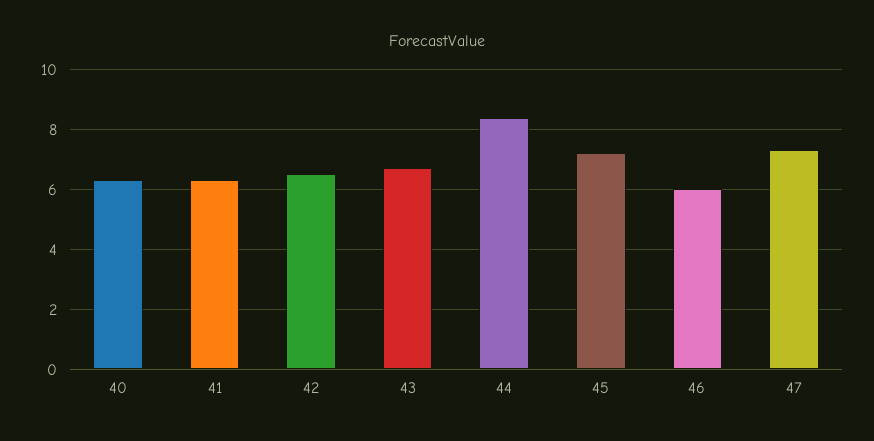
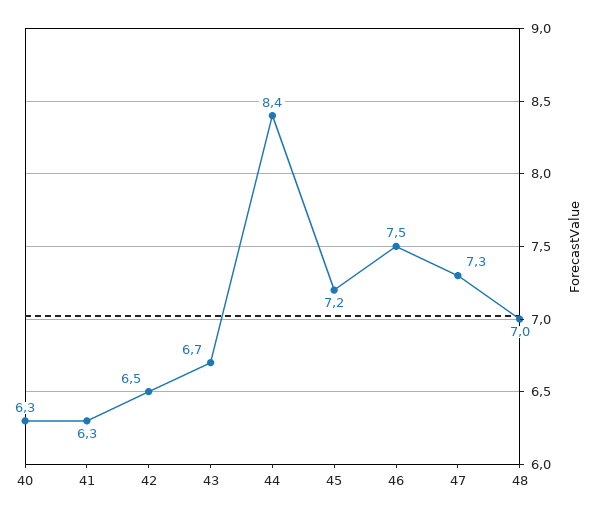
46: 6 -> 7.5
48: none -> 7

